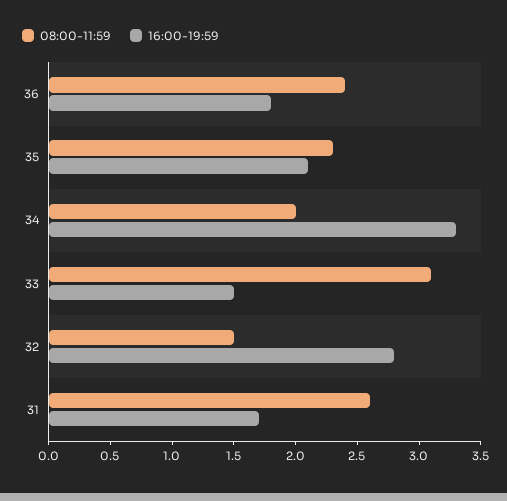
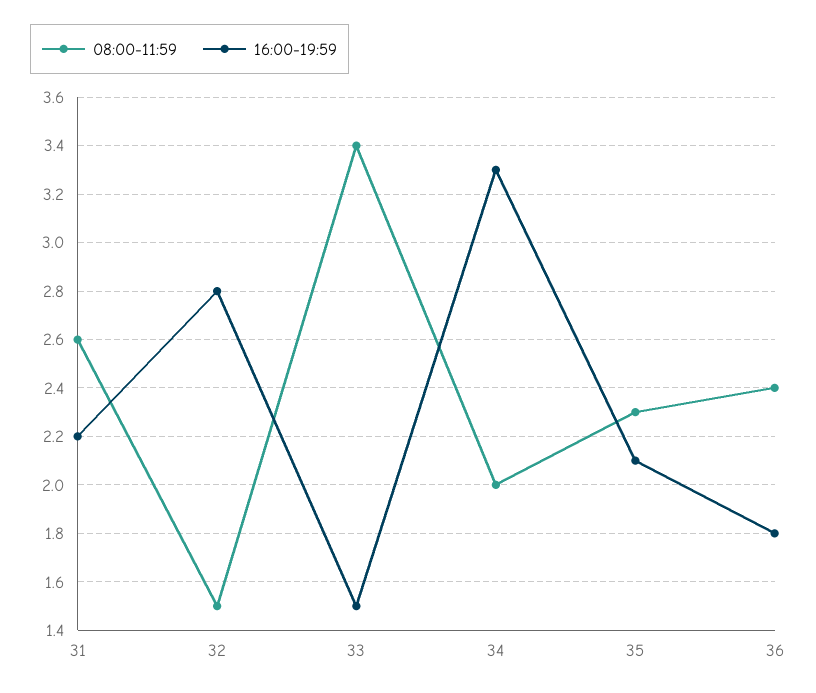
08:00-11:59, 33: 3.1 -> 3.4
16:00-19:59, 31: 1.7 -> 2.2

